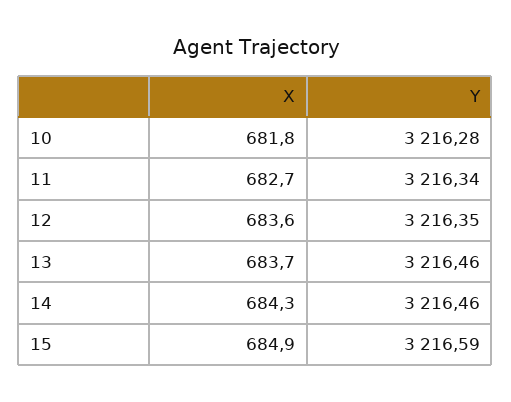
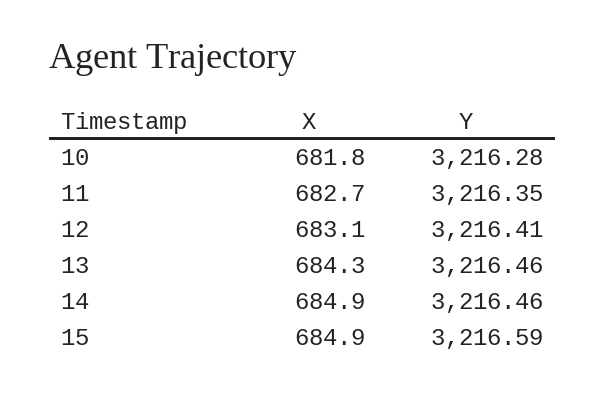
Y, 11: 3216.34 -> 3216.35
X, 12: 683.6 -> 683.1
Y, 12: 3216.35 -> 3216.41
X, 13: 683.7 -> 684.3
X, 14: 684.3 -> 684.9

